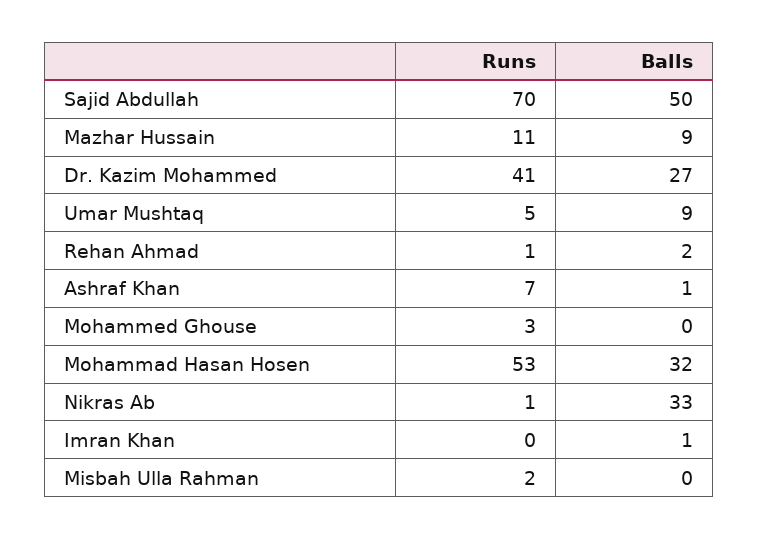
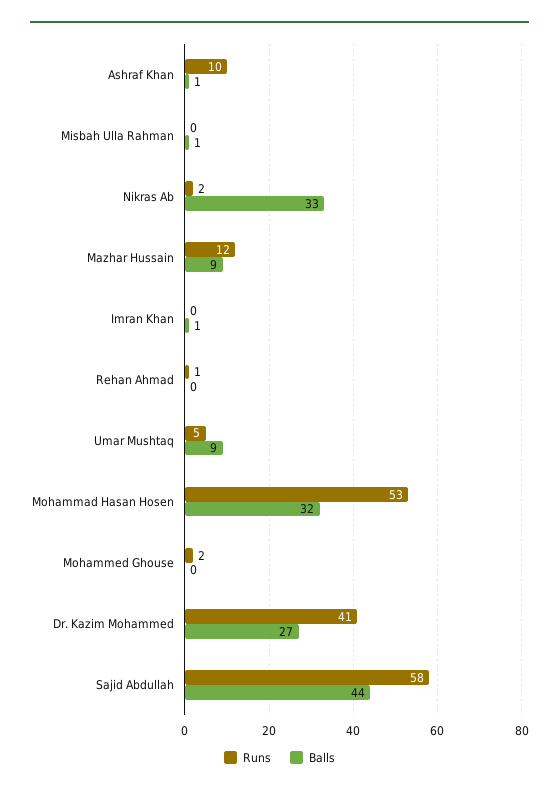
Runs, Sajid Abdullah: 70 -> 58
Balls, Sajid Abdullah: 50 -> 44
Runs, Mazhar Hussain: 11 -> 12
Balls, Rehan Ahmad: 2 -> 0
Runs, Ashraf Khan: 7 -> 10
Runs, Mohammed Ghouse: 3 -> 2
Runs, Nikras Ab: 1 -> 2
Runs, Misbah Ulla Rahman: 2 -> 0
Balls, Misbah Ulla Rahman: 0 -> 1

